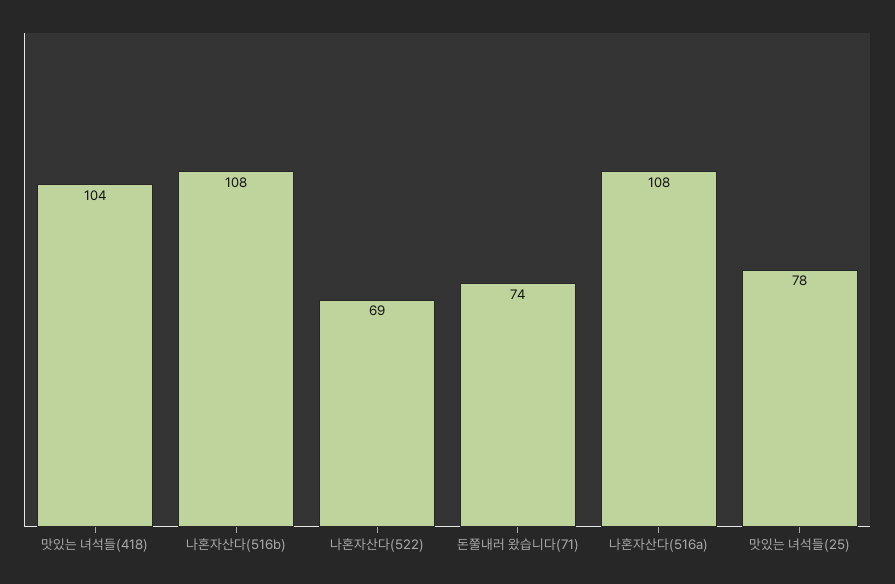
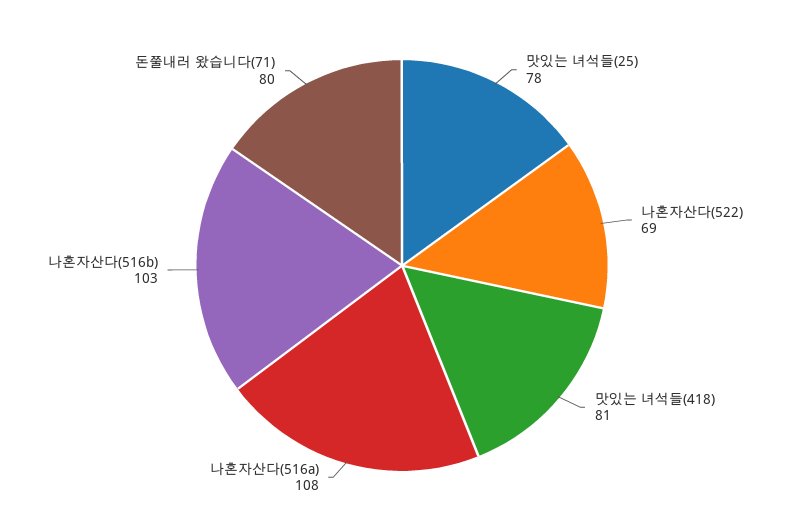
맛있는 녀석들(418): 104 -> 81
나혼자산다(516b): 108 -> 103
돈쭐내러 왔습니다(71): 74 -> 80

